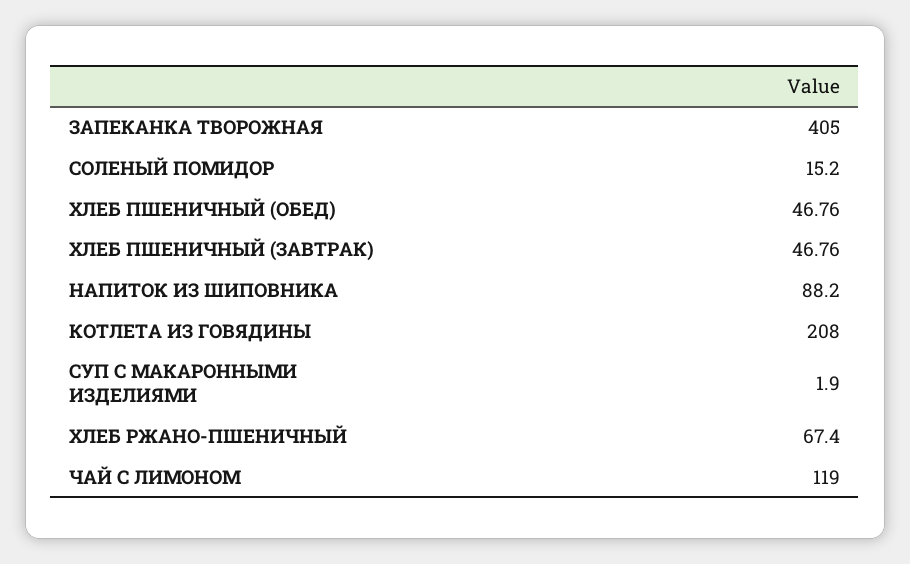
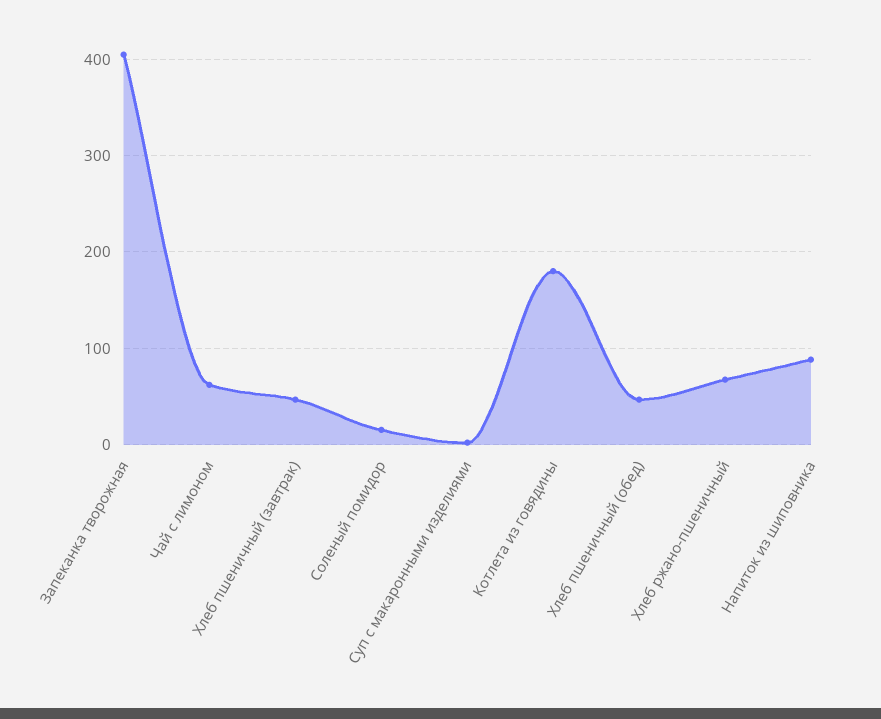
КОТЛЕТА ИЗ ГОВЯДИНЫ: 208 -> 180
ЧАЙ С ЛИМОНОМ: 119 -> 60

